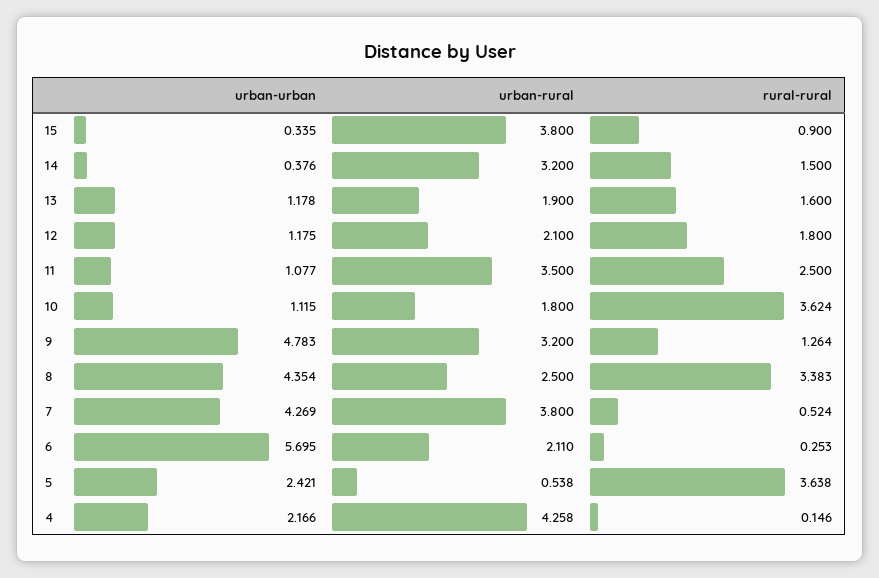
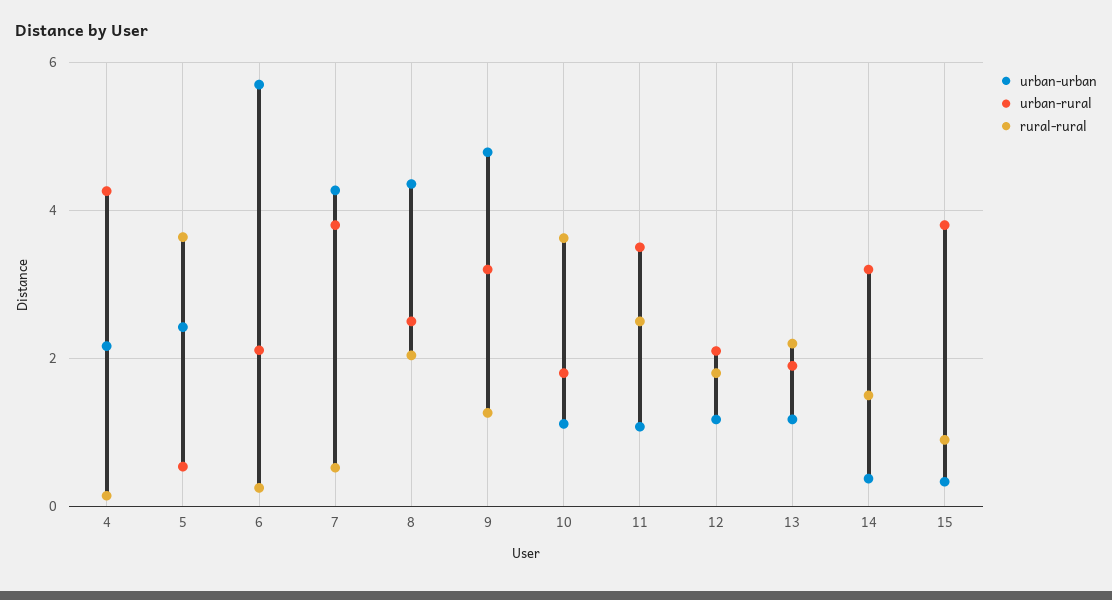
rural-rural, 13: 1.6 -> 2.2
rural-rural, 8: 3.383 -> 2

